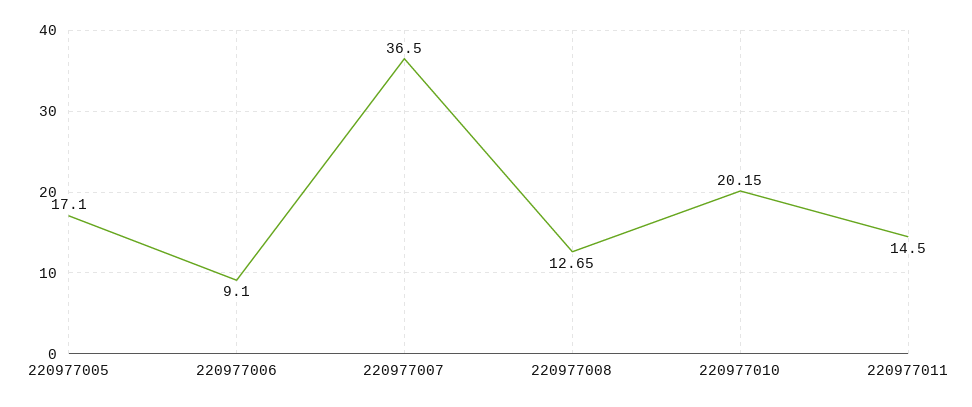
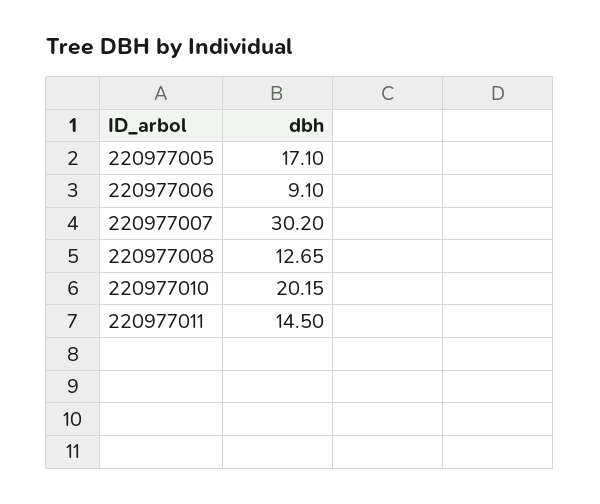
220977007: 36.5 -> 30.2

